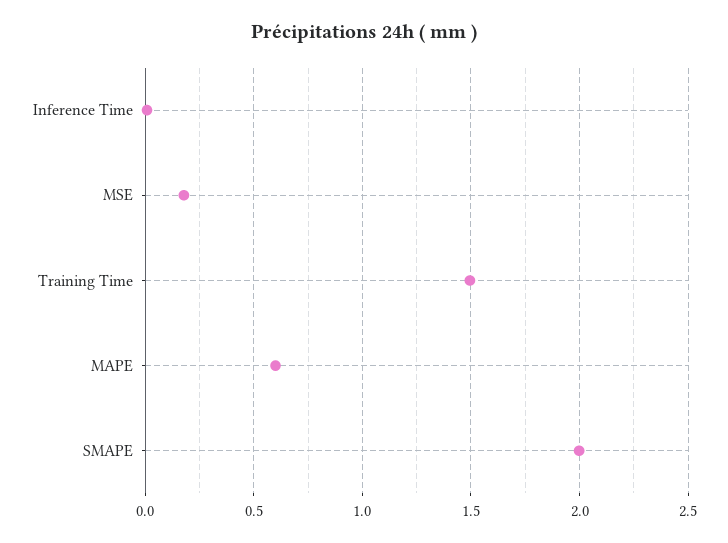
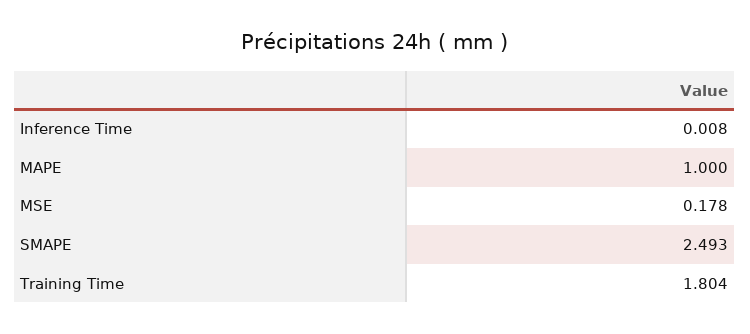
Training Time: 1.5 -> 1.804
MAPE: 0.6 -> 1
SMAPE: 2 -> 2.493

